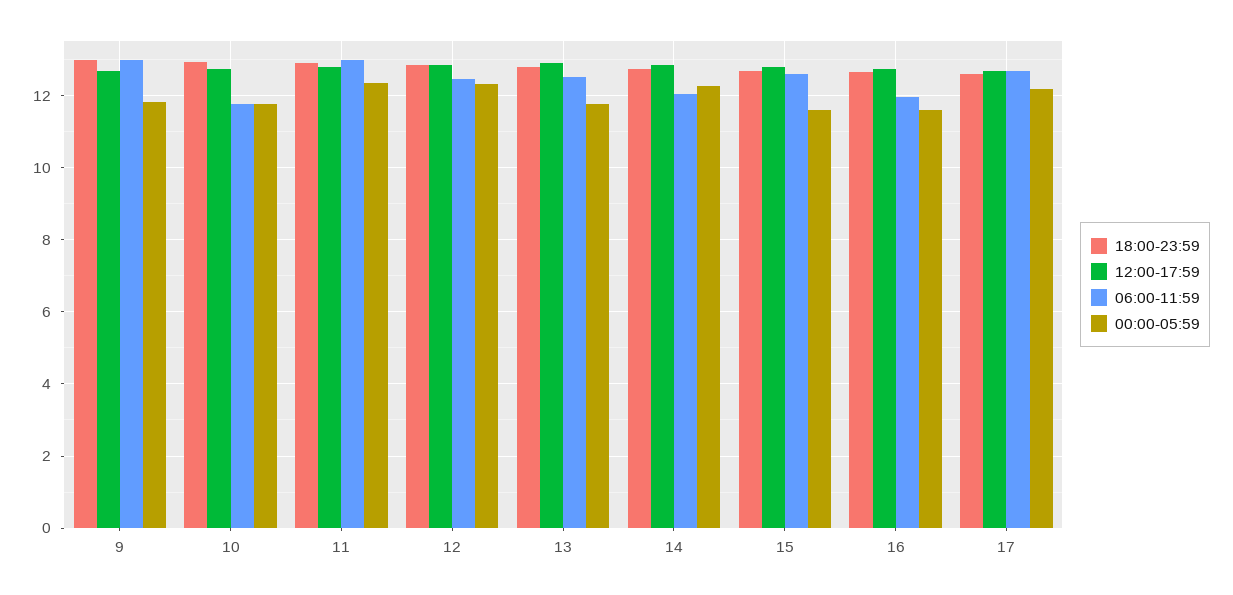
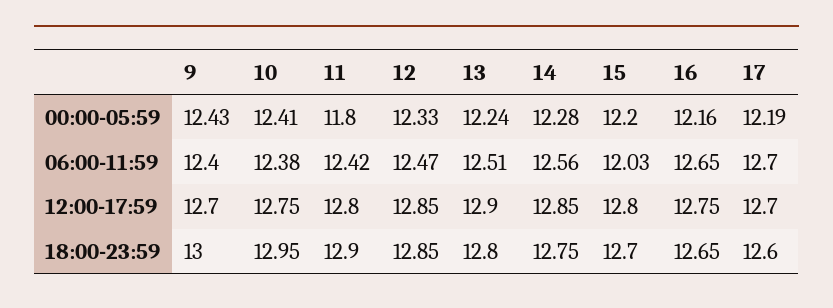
06:00-11:59, 9: 13 -> 12.4
00:00-05:59, 9: 11.8 -> 12.43
06:00-11:59, 10: 11.8 -> 12.38
00:00-05:59, 10: 11.8 -> 12.41
06:00-11:59, 11: 13 -> 12.42
00:00-05:59, 11: 12.4 -> 11.8
00:00-05:59, 13: 11.8 -> 12.24
06:00-11:59, 14: 12 -> 12.56
06:00-11:59, 15: 12.6 -> 12.03
00:00-05:59, 15: 11.6 -> 12.2
06:00-11:59, 16: 12 -> 12.65
00:00-05:59, 16: 11.6 -> 12.16

